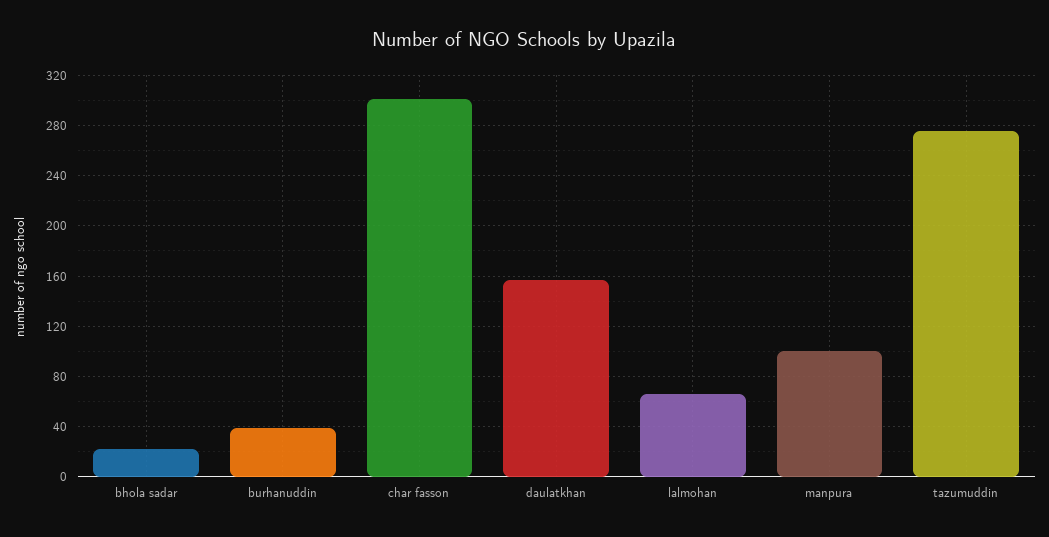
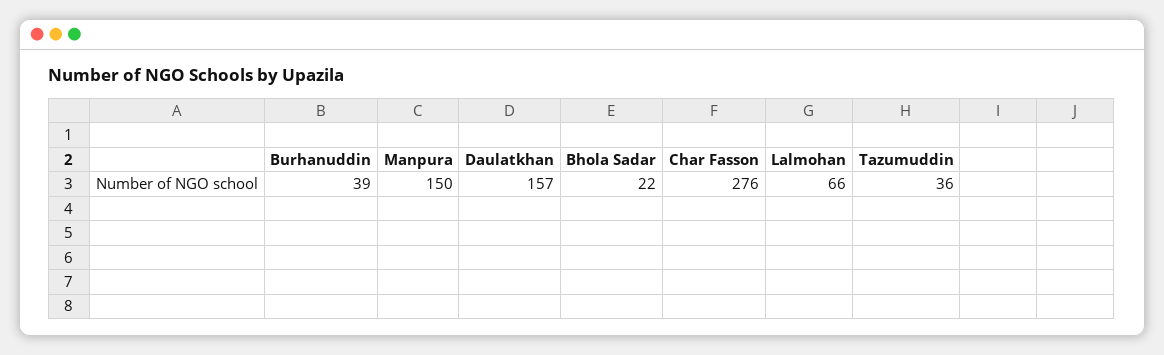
char fasson: 300 -> 276
manpura: 100 -> 150
tazumuddin: 275 -> 36

